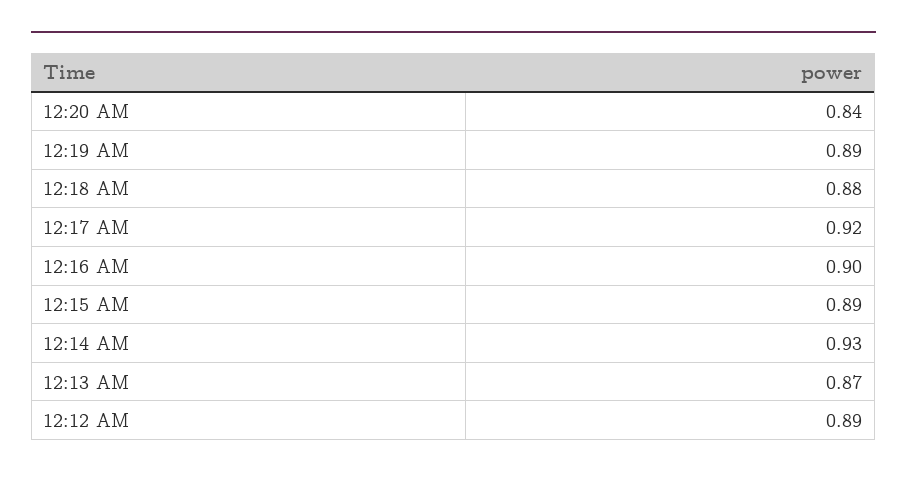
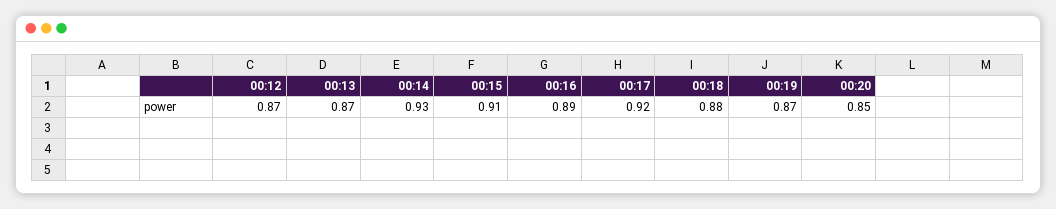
12:20 AM: 0.84 -> 0.85
12:19 AM: 0.89 -> 0.87
12:16 AM: 0.9 -> 0.89
12:15 AM: 0.89 -> 0.91
12:12 AM: 0.89 -> 0.87

